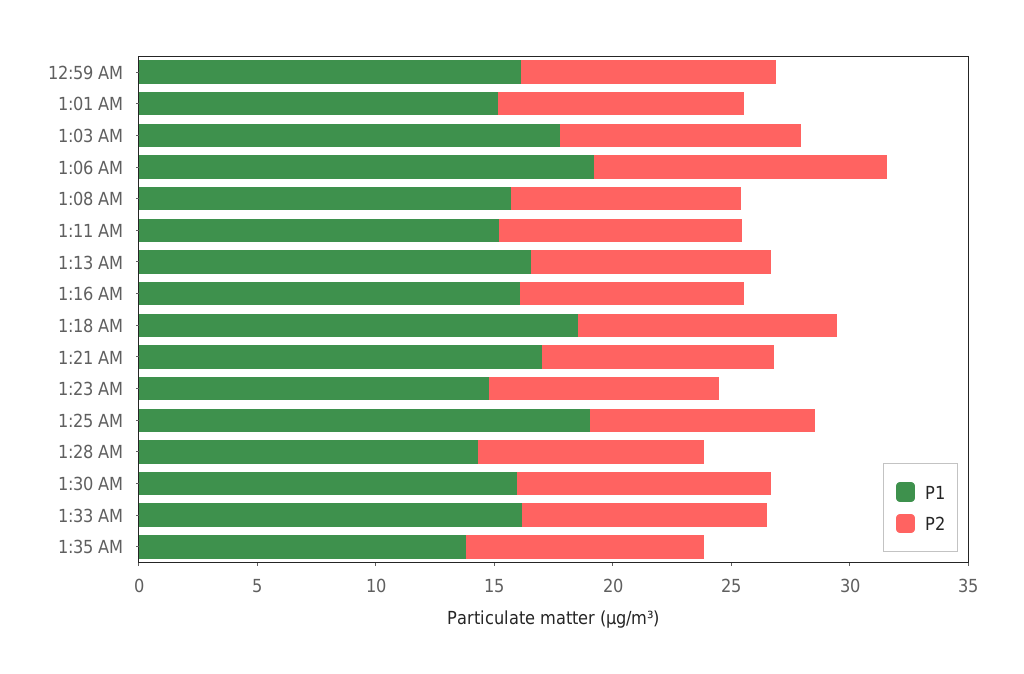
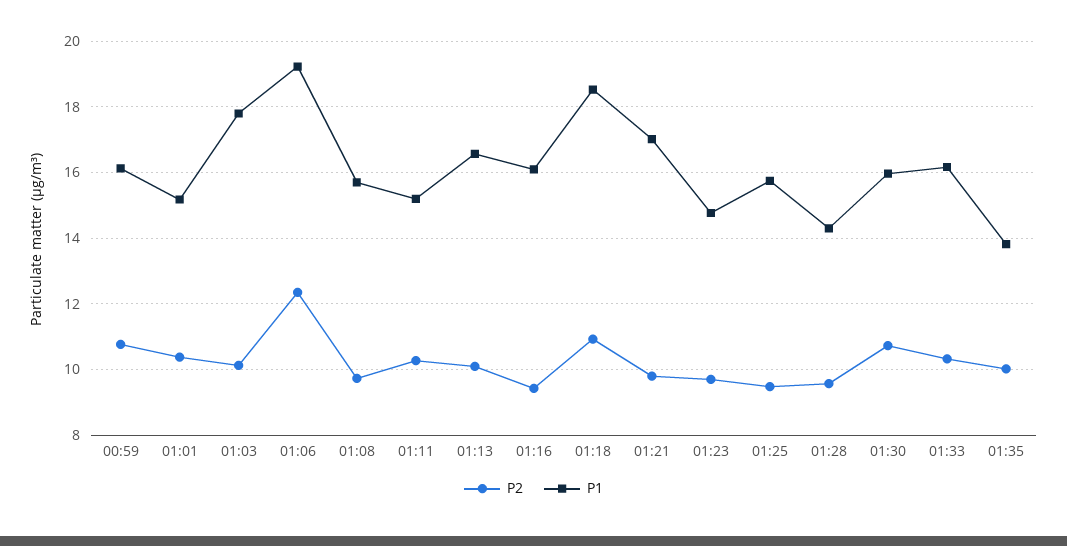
P1, 1:25 AM: 19 -> 15.8

